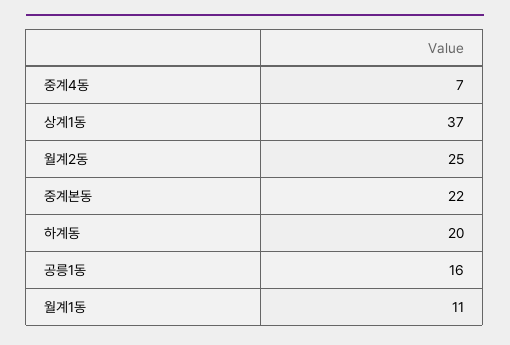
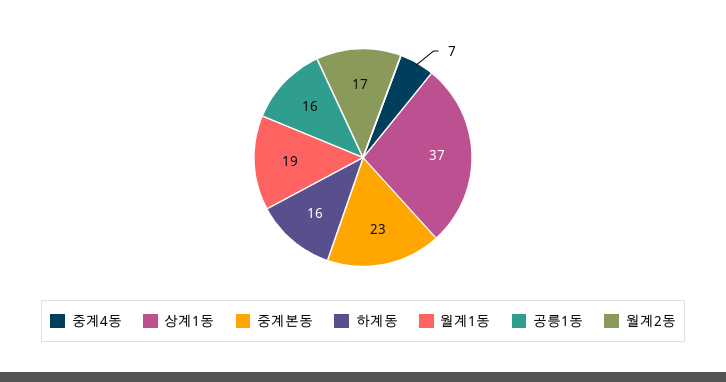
월계2동: 25 -> 17
중계본동: 22 -> 23
하계동: 20 -> 16
월계1동: 11 -> 19

